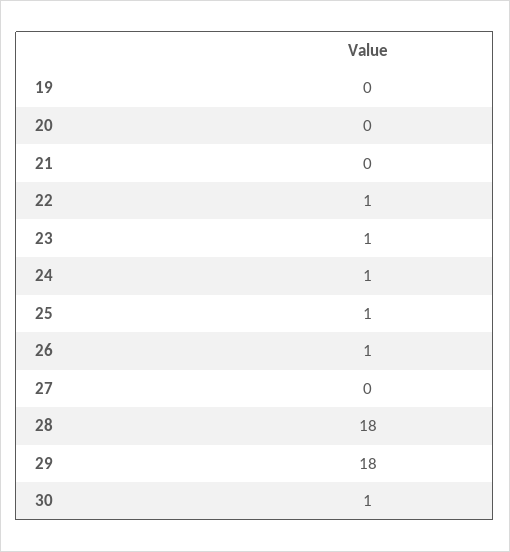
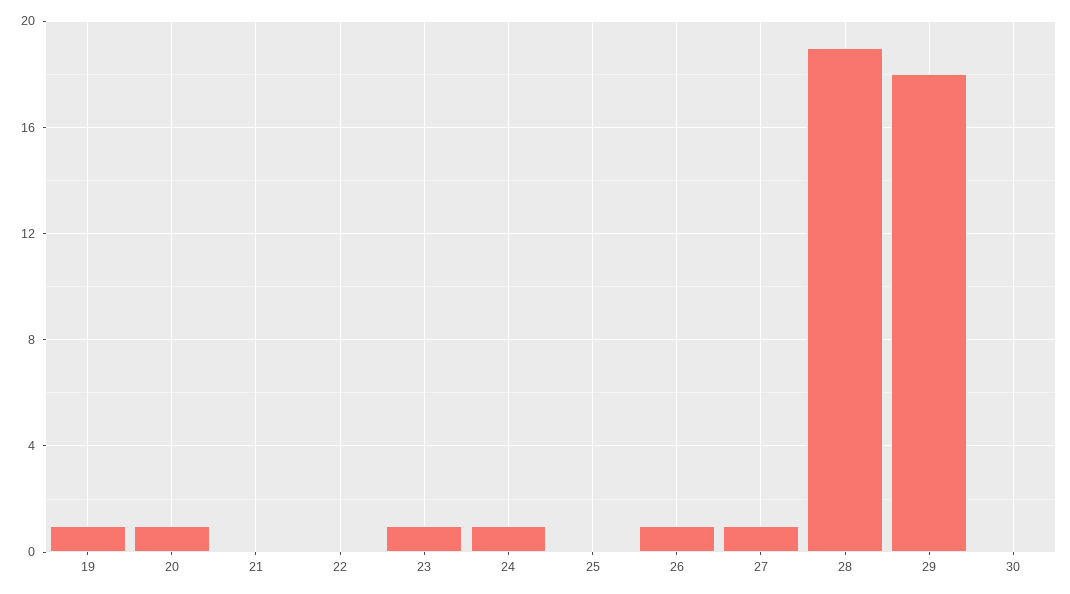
19: 0 -> 1
20: 0 -> 1
22: 1 -> 0
25: 1 -> 0
27: 0 -> 1
28: 18 -> 19
30: 1 -> 0

